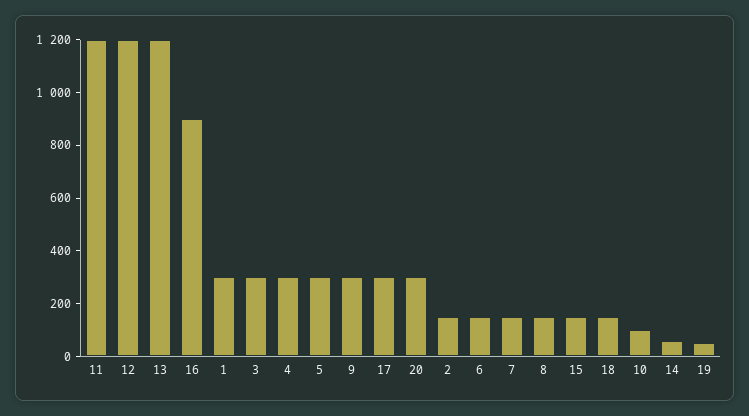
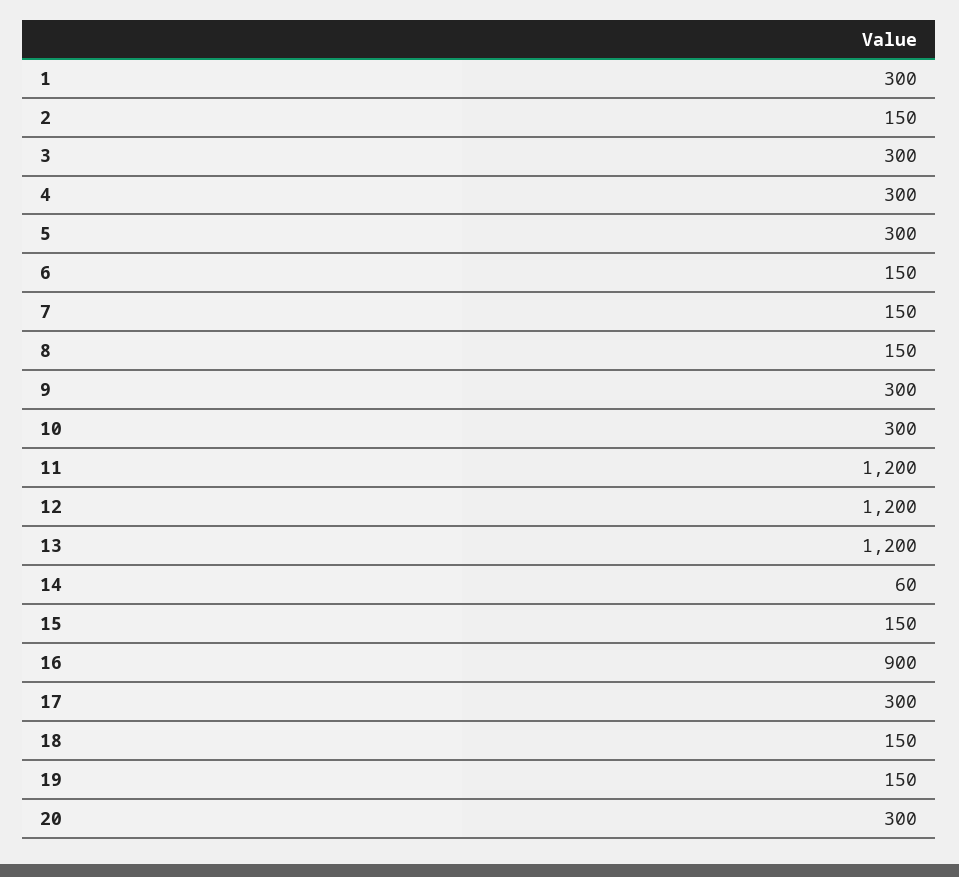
10: 100 -> 300
19: 50 -> 150

